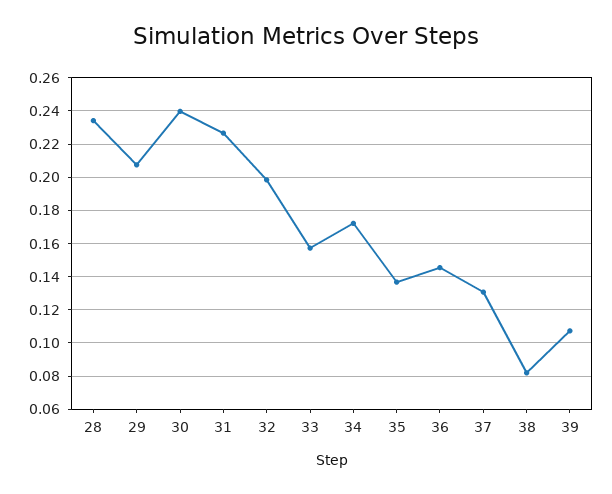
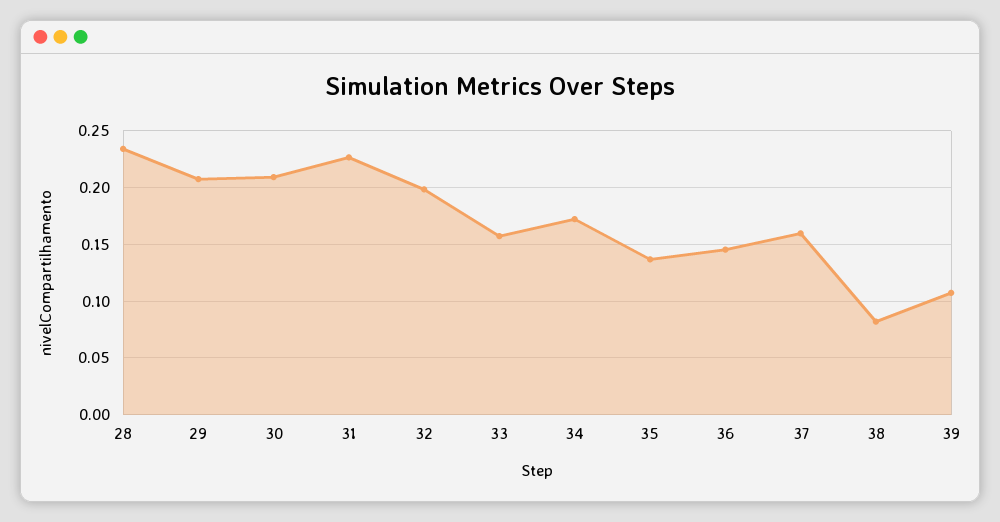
30: 0.24 -> 0.21
37: 0.13 -> 0.16

